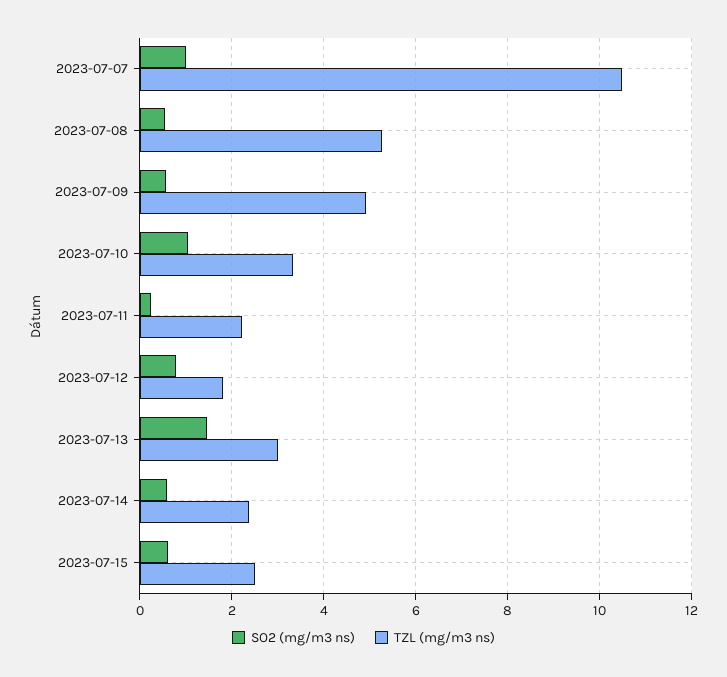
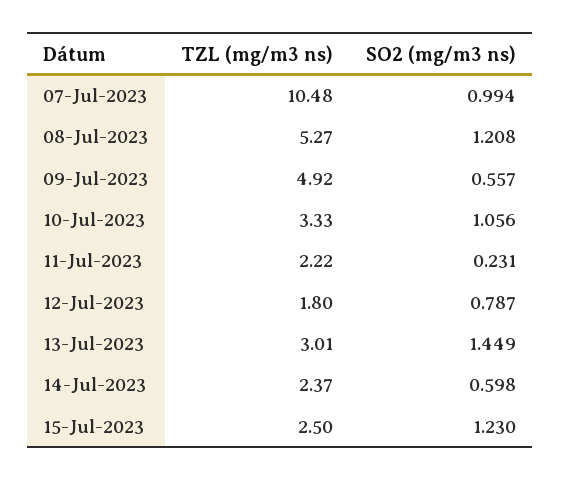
SO2 (mg/m3 ns), 2023-07-08: 0.6 -> 1.208
SO2 (mg/m3 ns), 2023-07-15: 0.6 -> 1.23

